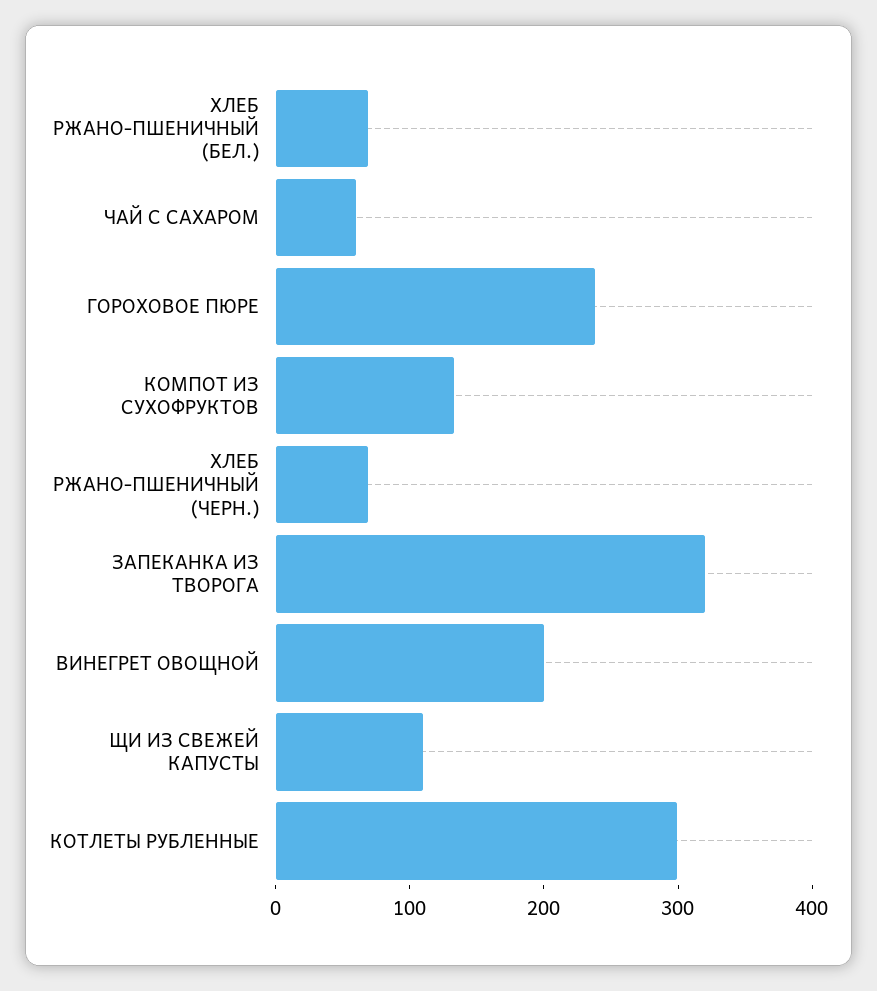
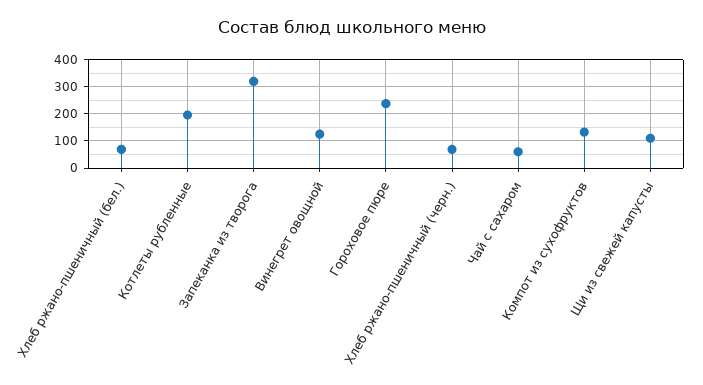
ВИНЕГРЕТ ОВОЩНОЙ: 200 -> 125
КОТЛЕТЫ РУБЛЕННЫЕ: 300 -> 200

